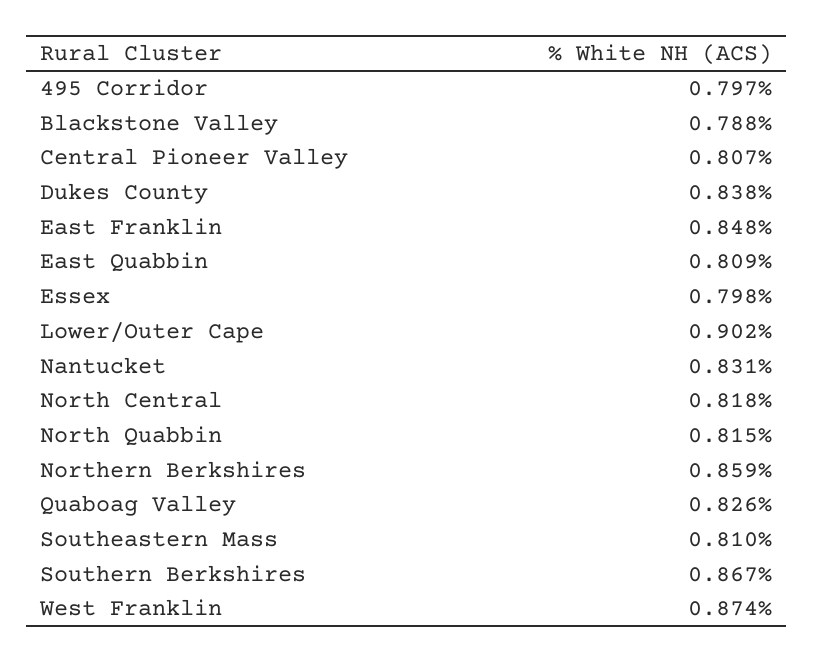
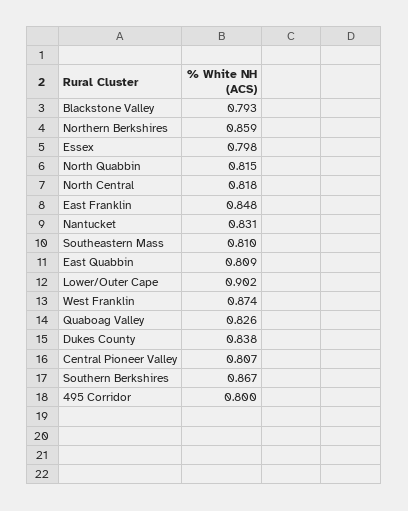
495 Corridor: 0.797 -> 0.8
Blackstone Valley: 0.788 -> 0.793

